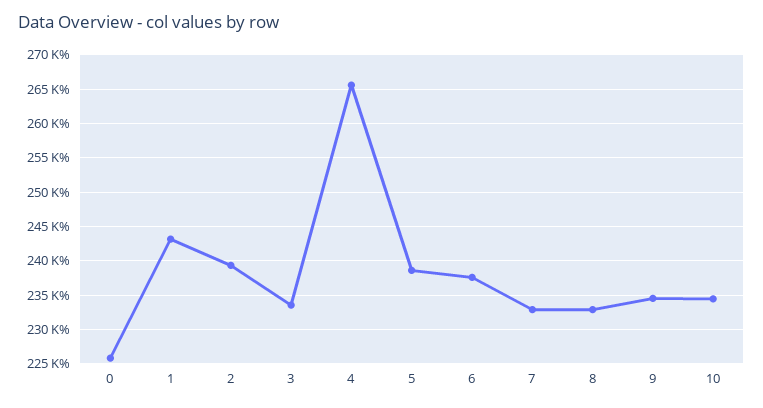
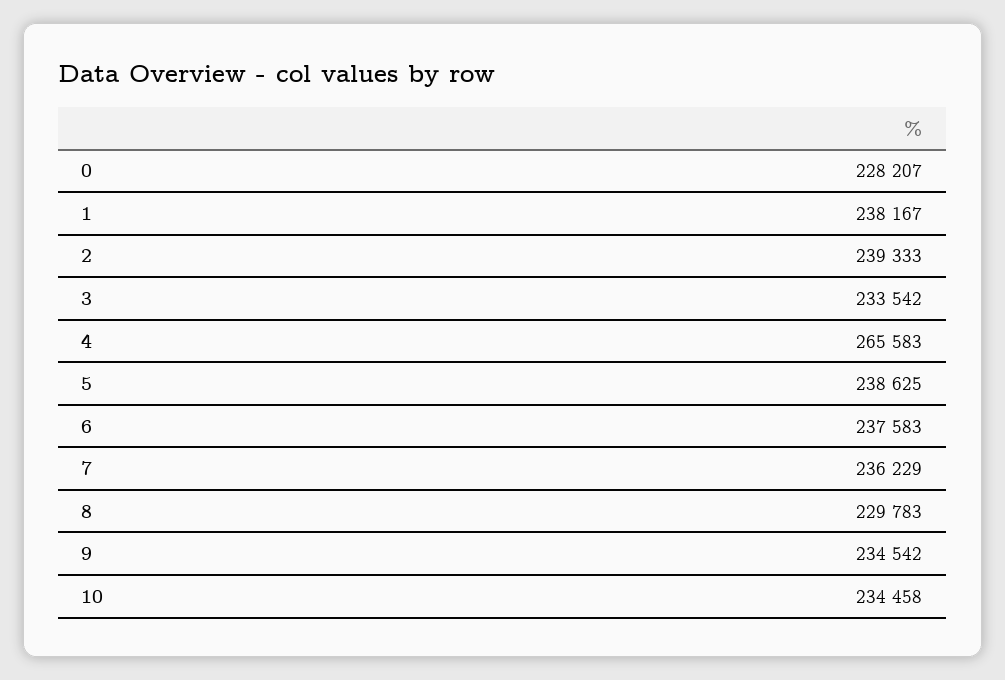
0: 226000 -> 228207
1: 243000 -> 238167
7: 233000 -> 236229
8: 233000 -> 229783

